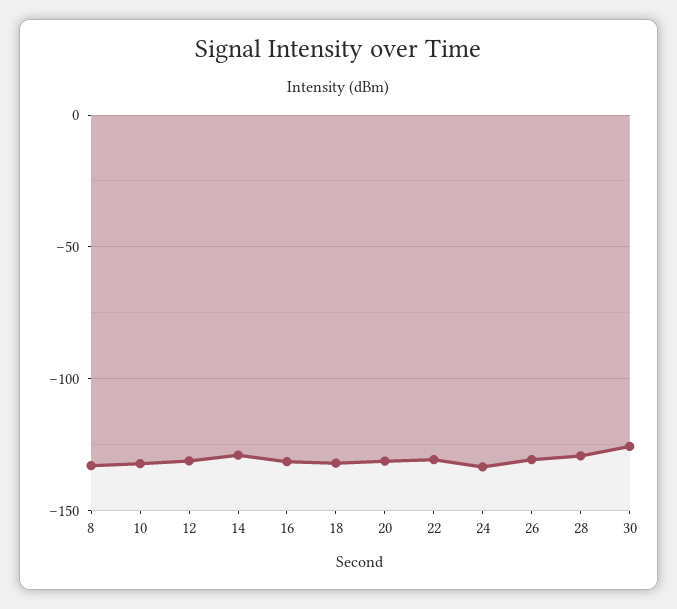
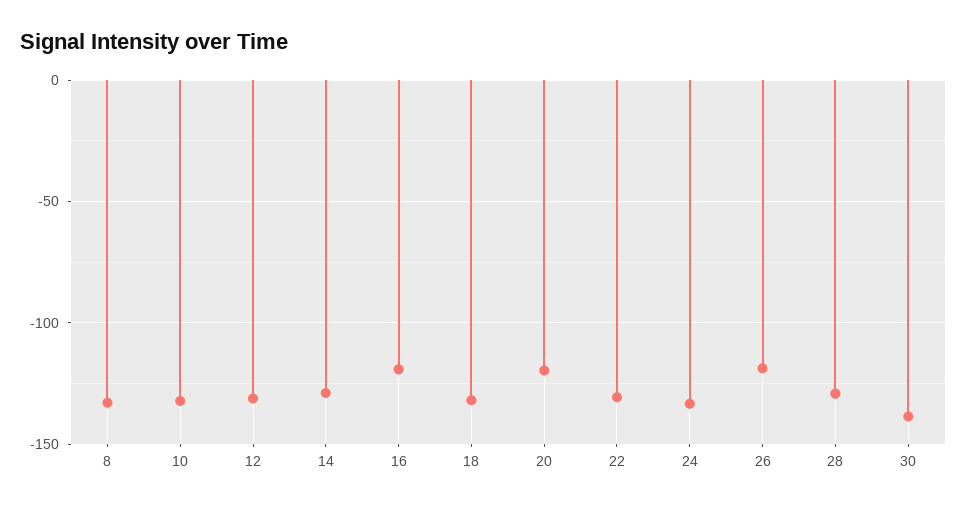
16: -130 -> -120
20: -130 -> -120
26: -130 -> -120
30: -125 -> -140

